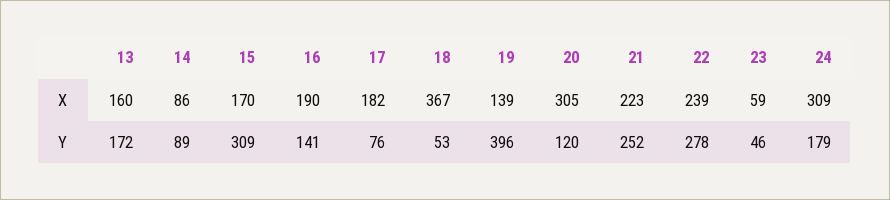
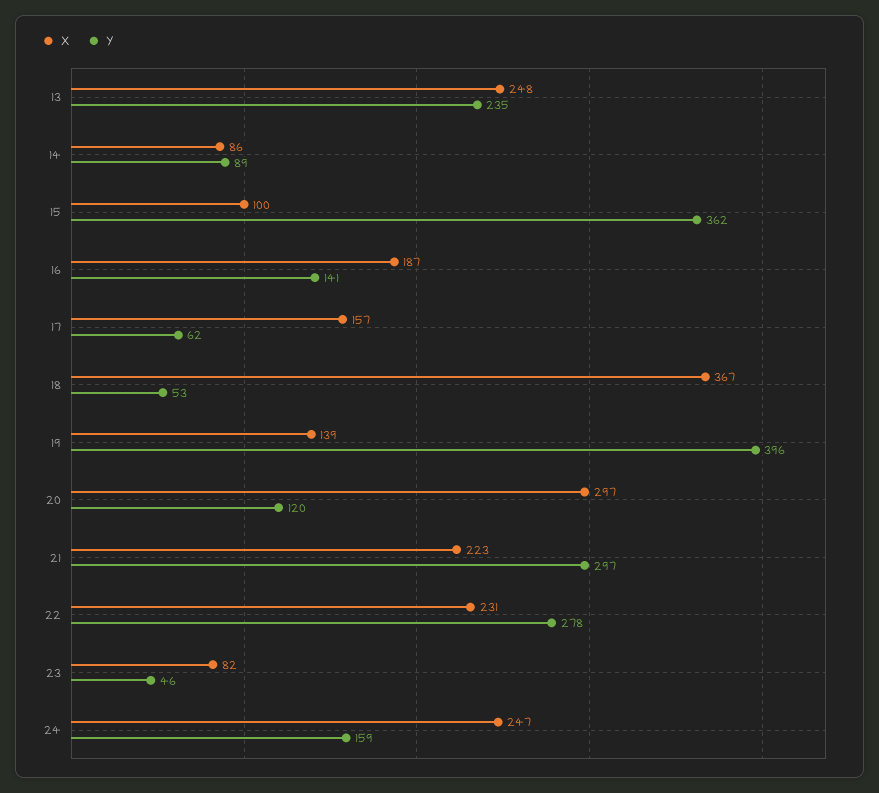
X, 13: 160 -> 248
X, 15: 170 -> 100
X, 16: 190 -> 187
X, 17: 182 -> 157
X, 20: 305 -> 297
X, 22: 239 -> 231
X, 23: 59 -> 82
X, 24: 309 -> 247
Y, 13: 172 -> 235
Y, 15: 309 -> 362
Y, 17: 76 -> 62
Y, 21: 252 -> 297
Y, 24: 179 -> 159

